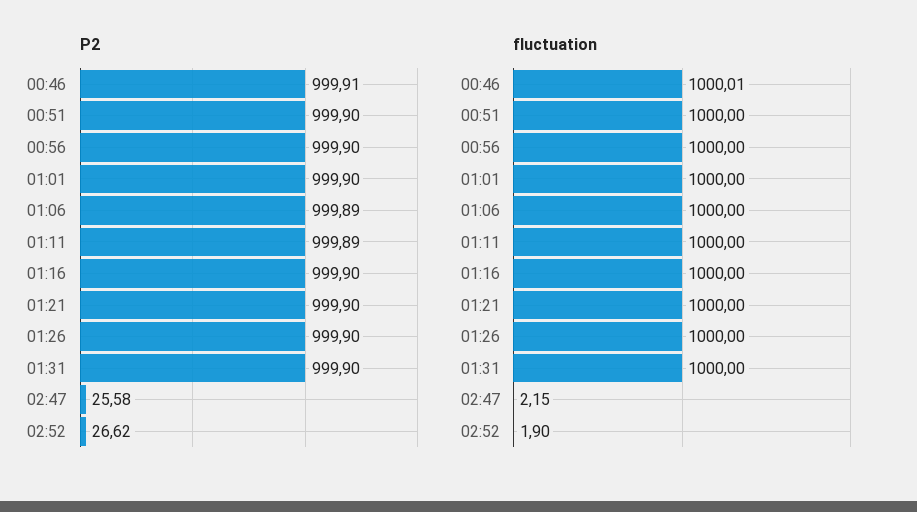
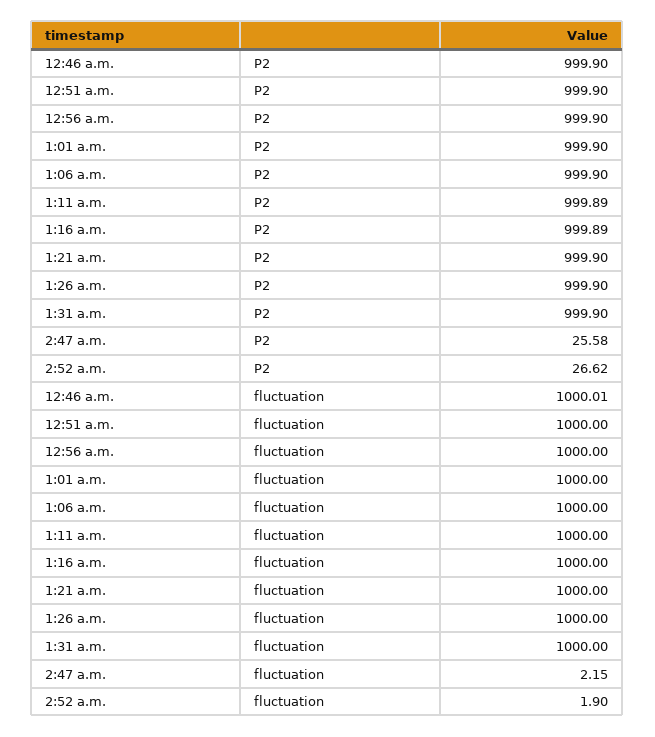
P2, 00:46: 999.91 -> 999.9
P2, 01:06: 999.89 -> 999.9
P2, 01:16: 999.9 -> 999.89

